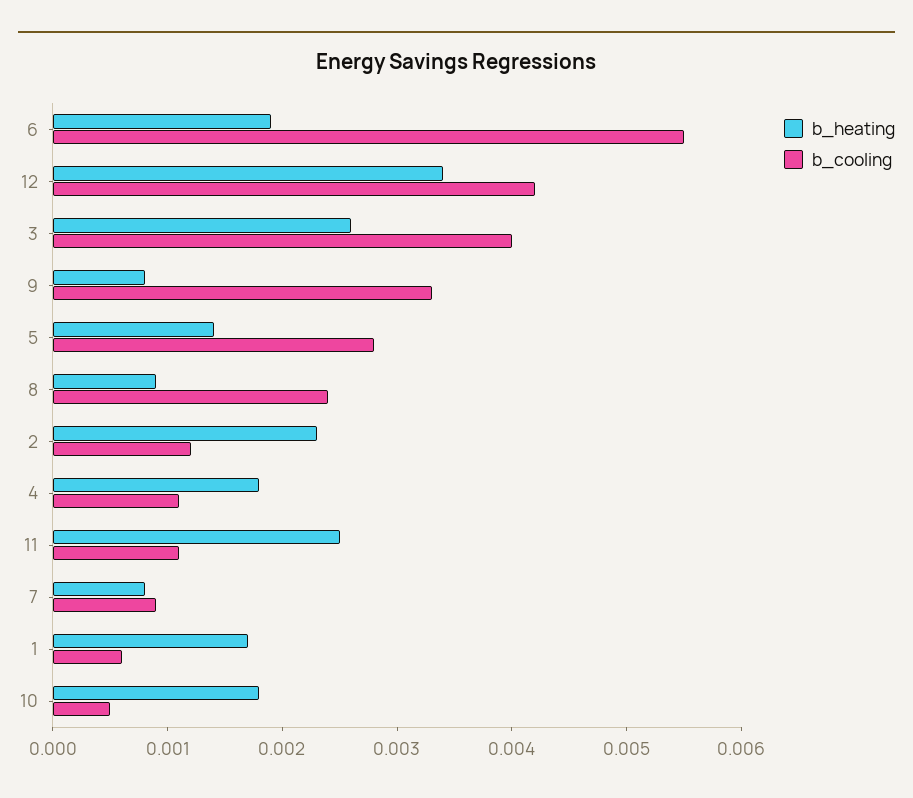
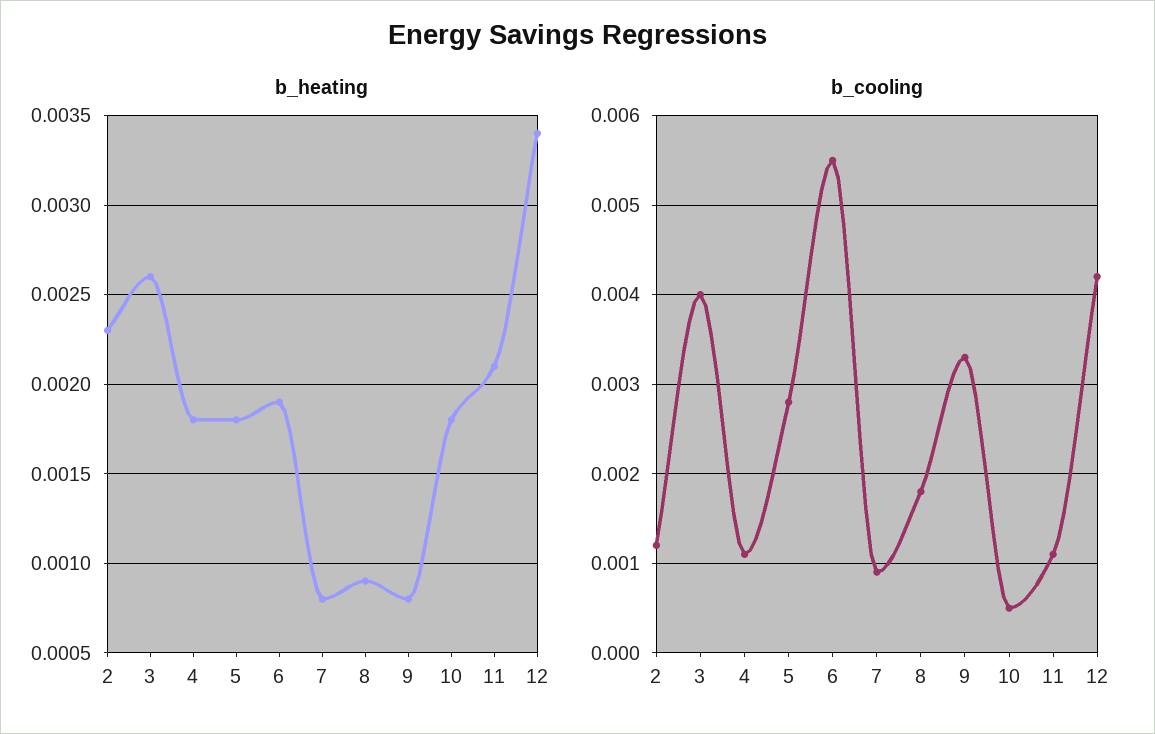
b_heating, 5: 0.0014 -> 0.0018
b_cooling, 8: 0.0024 -> 0.0018
b_heating, 11: 0.0025 -> 0.0021
b_heating, 1: 0.0017 -> none
b_cooling, 1: 0.0006 -> none

